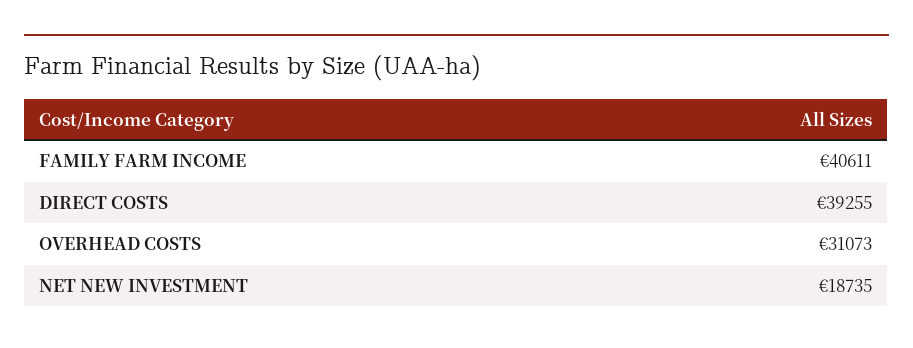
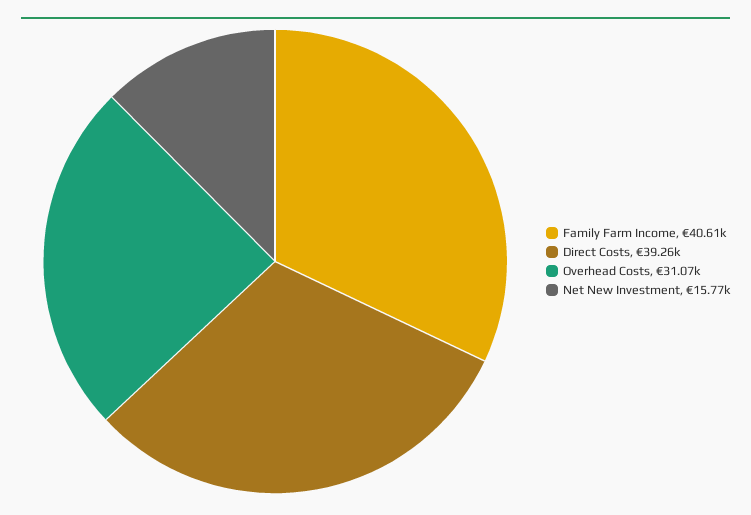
NET NEW INVESTMENT: 18735 -> 15770

